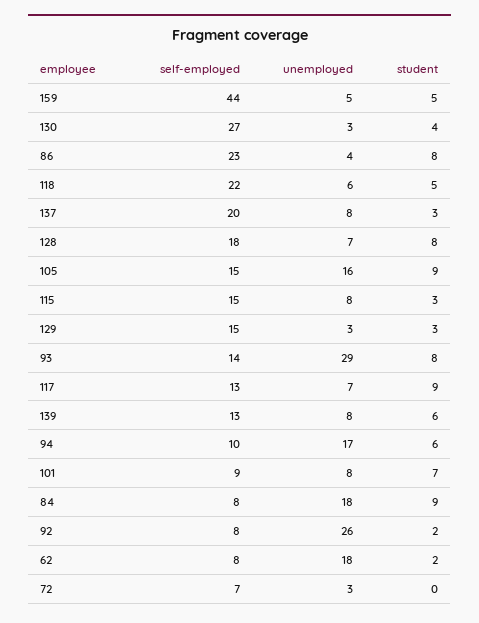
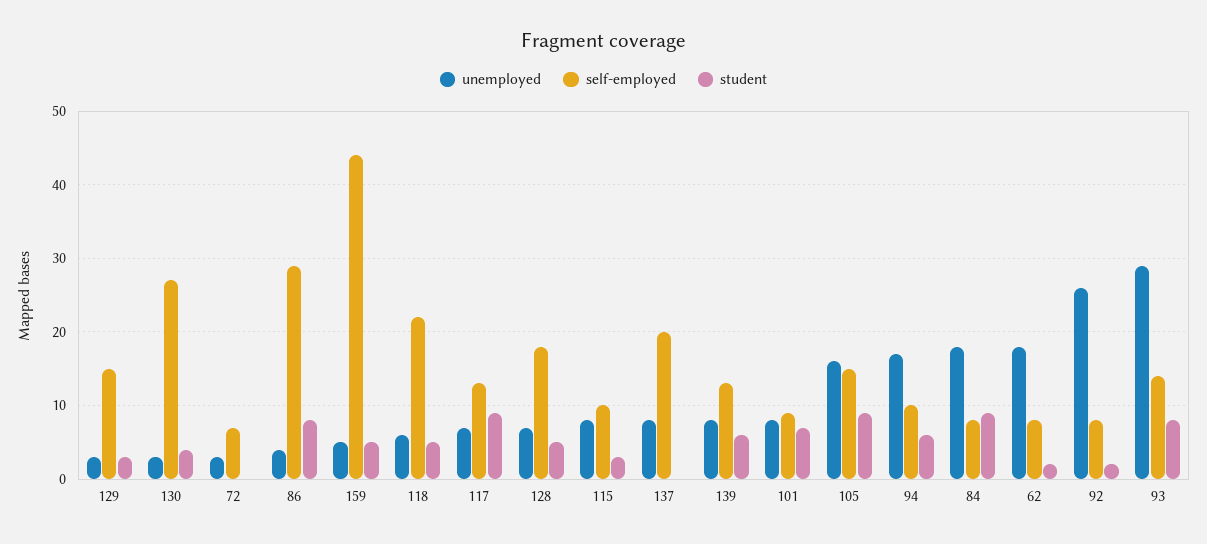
self-employed, 86: 23 -> 29
student, 137: 3 -> 0
student, 128: 8 -> 5
self-employed, 115: 15 -> 10

